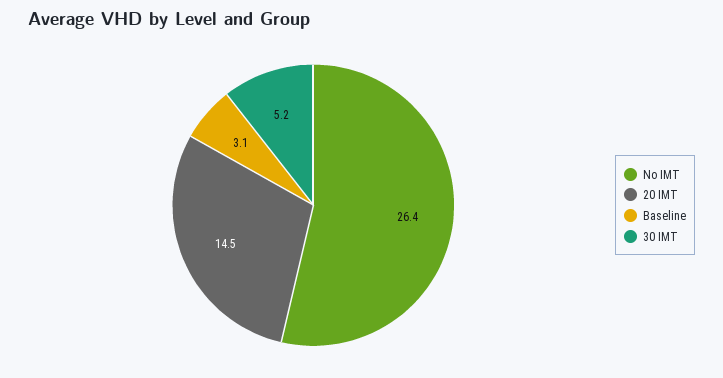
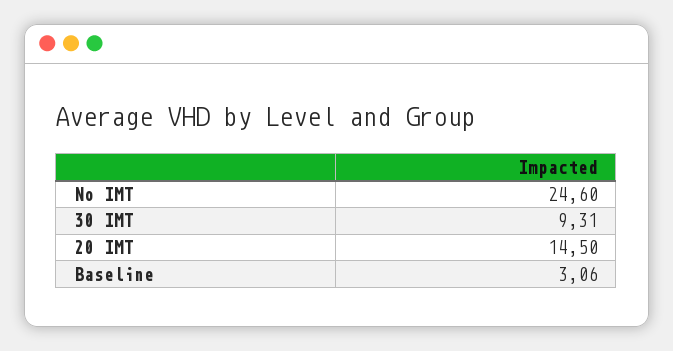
No IMT: 26.4 -> 24.6
30 IMT: 5.2 -> 9.31

